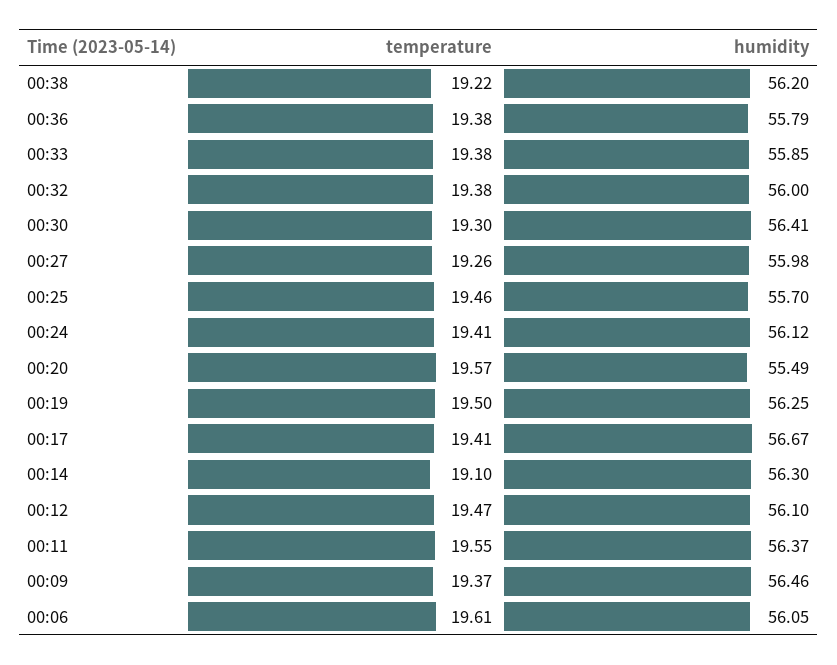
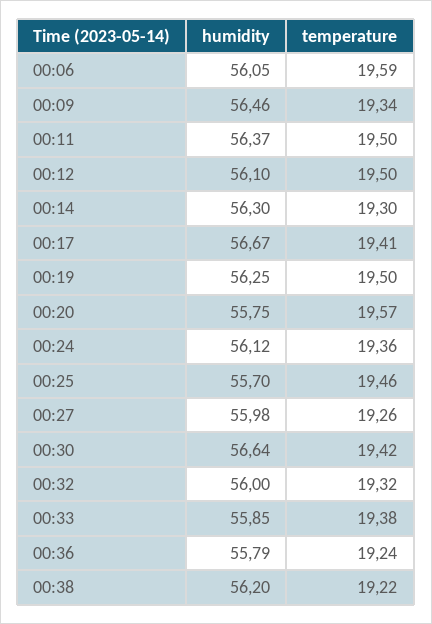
temperature, 00:36: 19.38 -> 19.24
temperature, 00:32: 19.38 -> 19.32
temperature, 00:30: 19.3 -> 19.42
humidity, 00:30: 56.41 -> 56.64
temperature, 00:24: 19.41 -> 19.36
humidity, 00:20: 55.49 -> 55.75
temperature, 00:14: 19.1 -> 19.3
temperature, 00:12: 19.47 -> 19.5
temperature, 00:11: 19.55 -> 19.5
temperature, 00:09: 19.37 -> 19.34
temperature, 00:06: 19.61 -> 19.59

